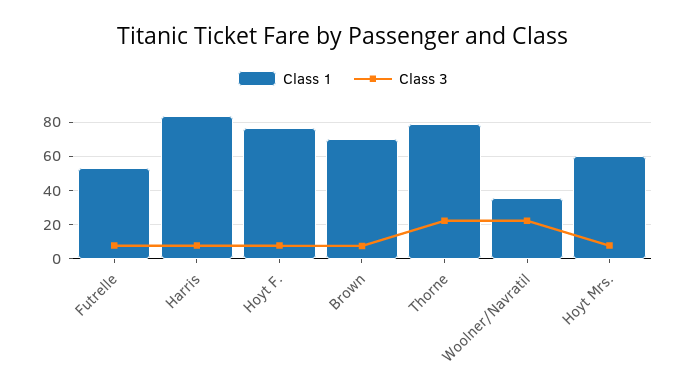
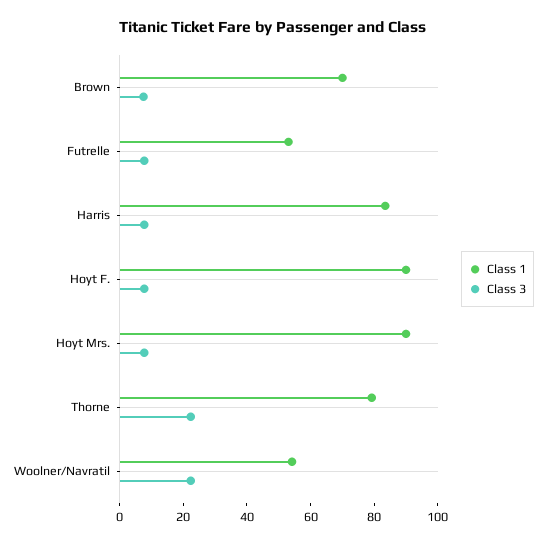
Class 1, Hoyt F.: 75 -> 90
Class 1, Woolner/Navratil: 35 -> 55
Class 1, Hoyt Mrs.: 60 -> 90

